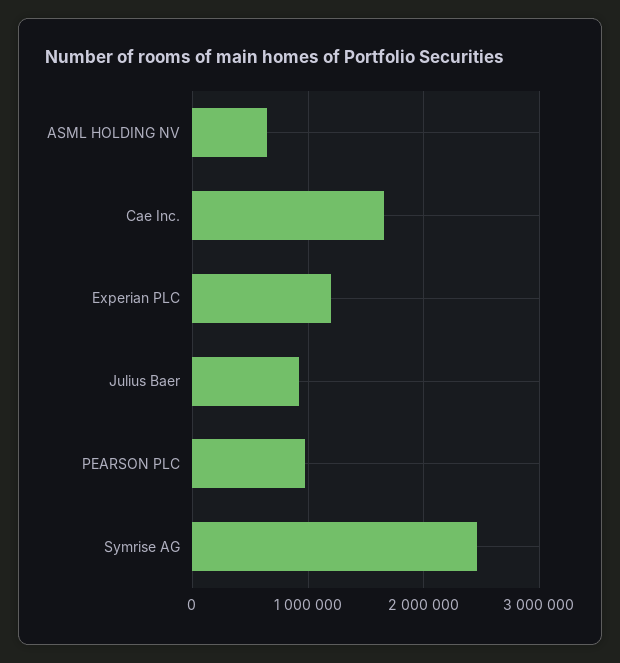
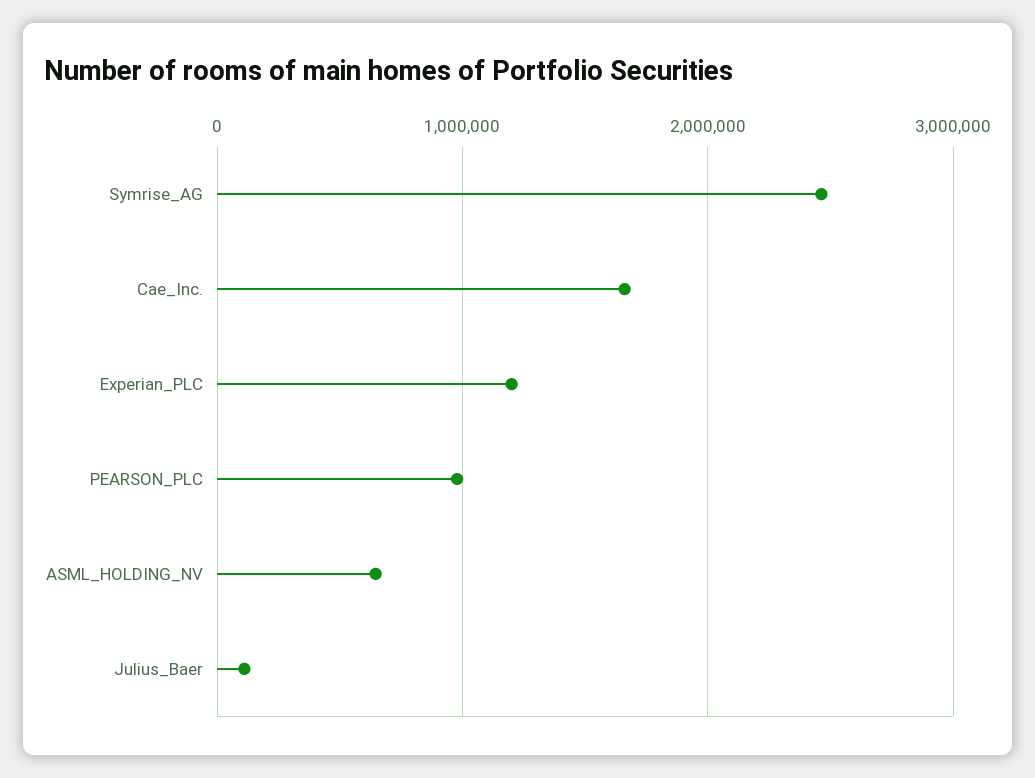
Julius Baer: 900000 -> 100000

